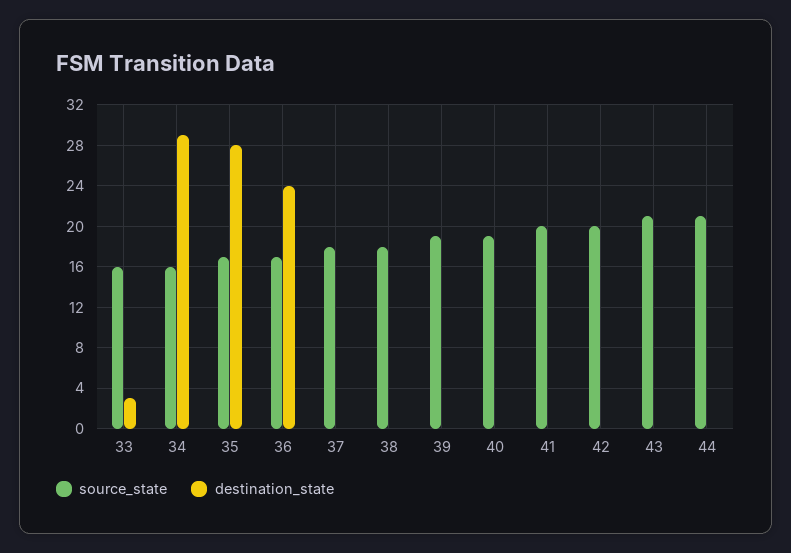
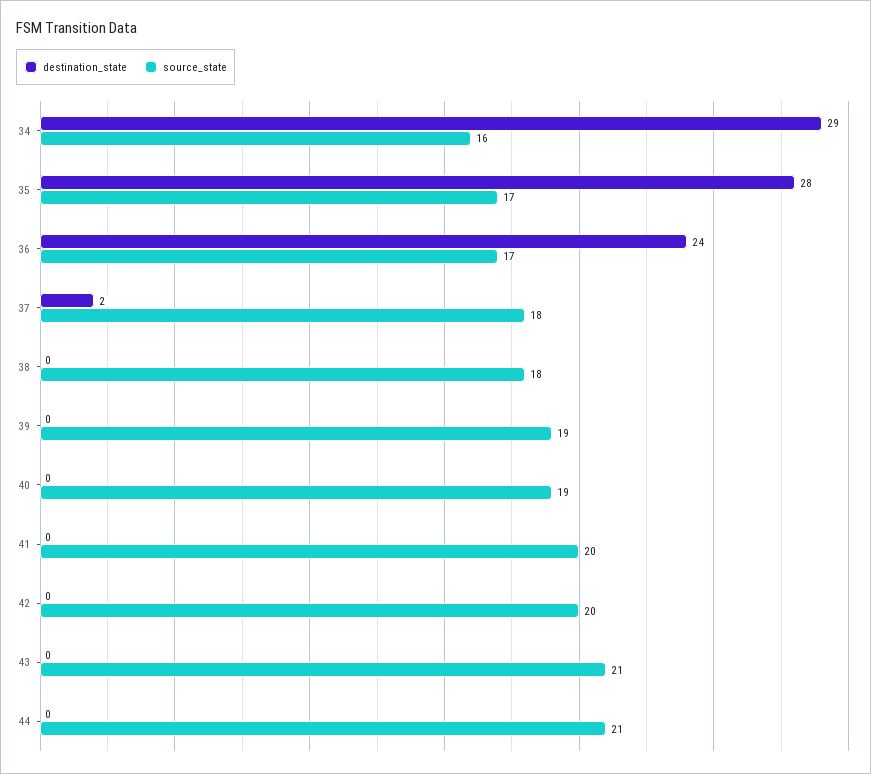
source_state, 33: 16 -> none
destination_state, 33: 3 -> none
destination_state, 37: 0 -> 2

